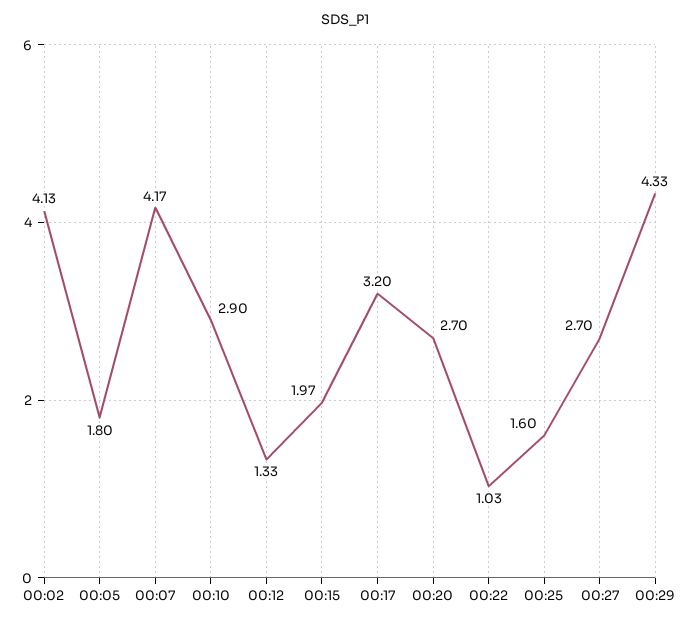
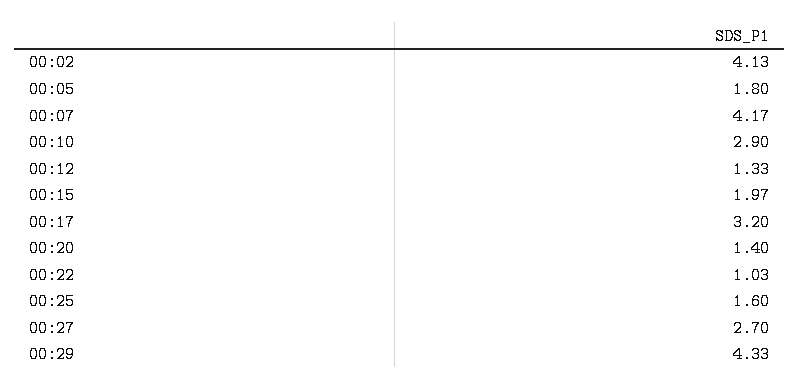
00:20: 2.7 -> 1.4

